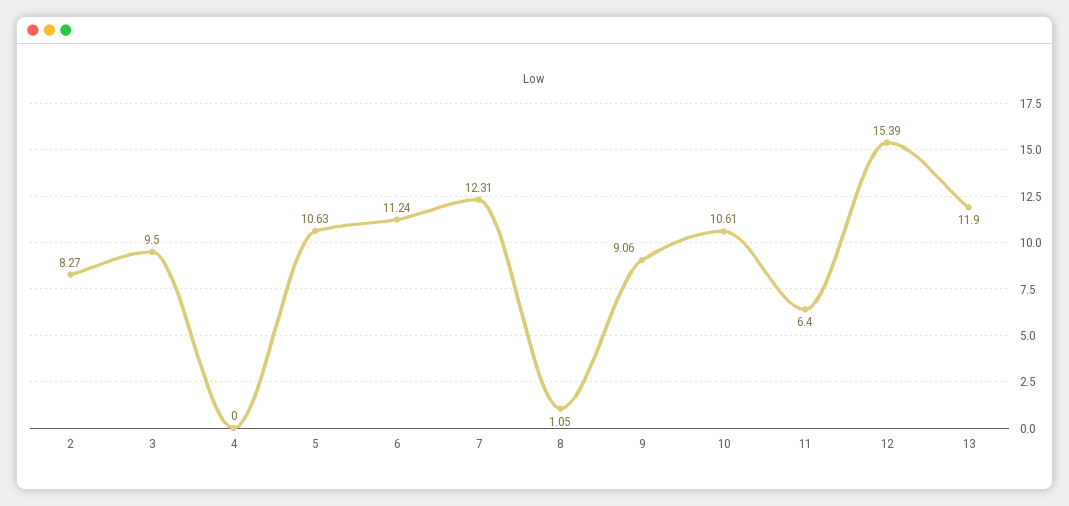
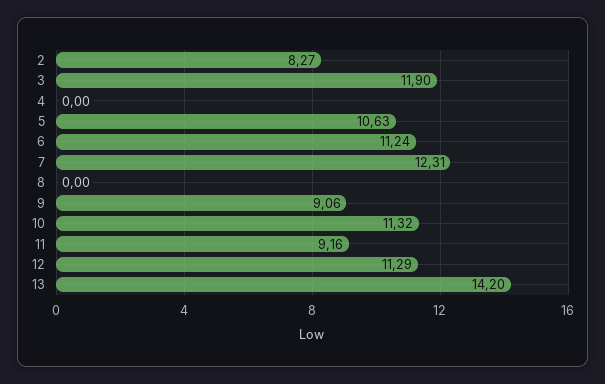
3: 9.5 -> 11.9
8: 1.05 -> 0
10: 10.61 -> 11.32
11: 6.4 -> 9.16
12: 15.39 -> 11.29
13: 11.9 -> 14.2

